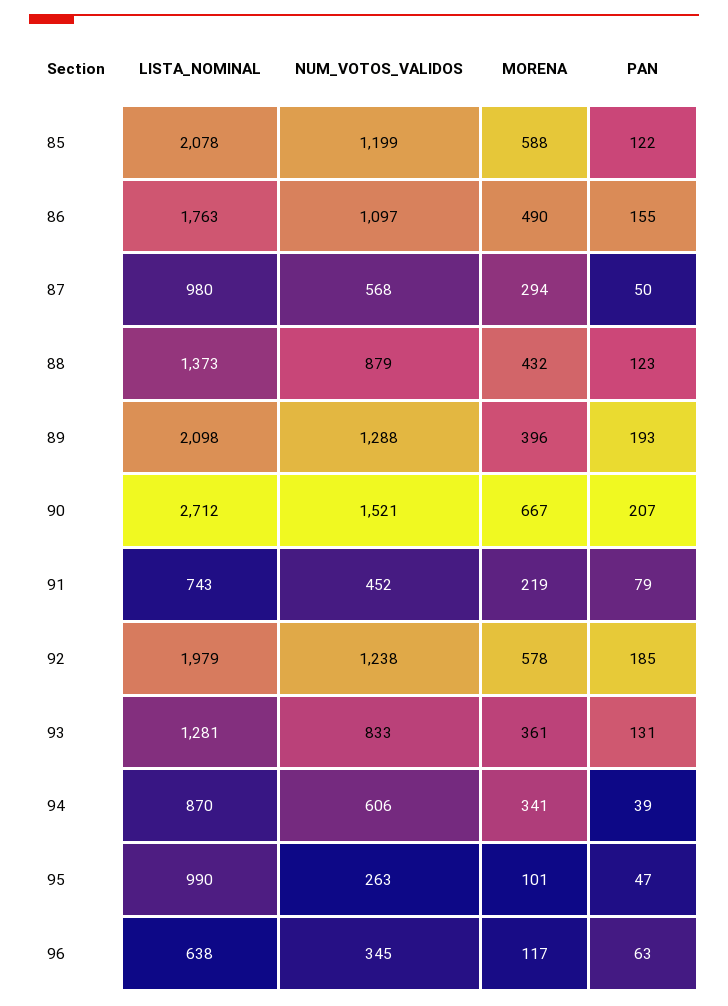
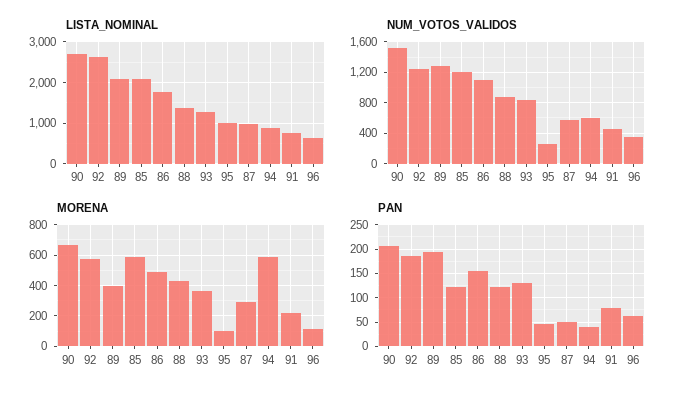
LISTA_NOMINAL, 92: 1979 -> 2600
MORENA, 94: 341 -> 600

